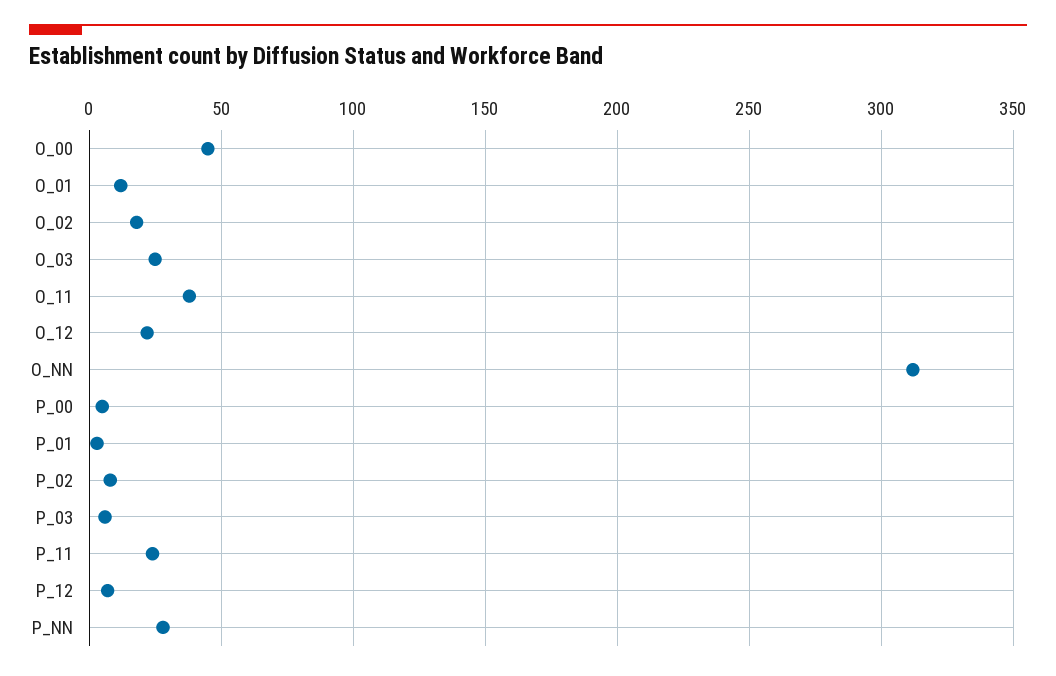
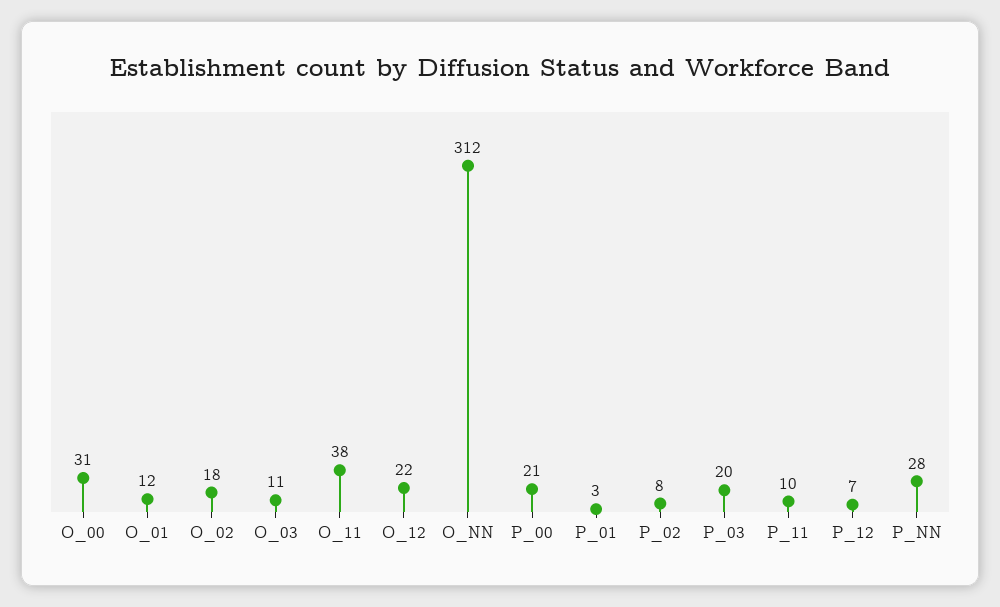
O_00: 45 -> 31
O_03: 25 -> 11
P_00: 5 -> 21
P_03: 5 -> 20
P_11: 25 -> 10

